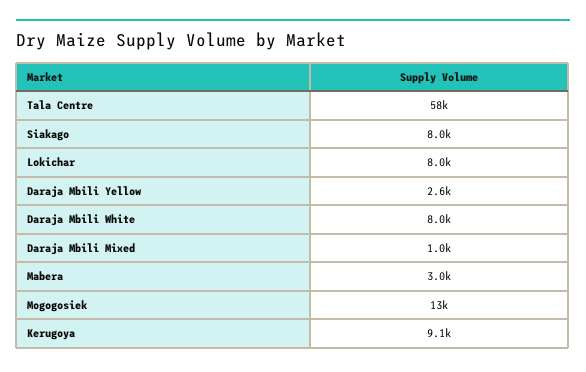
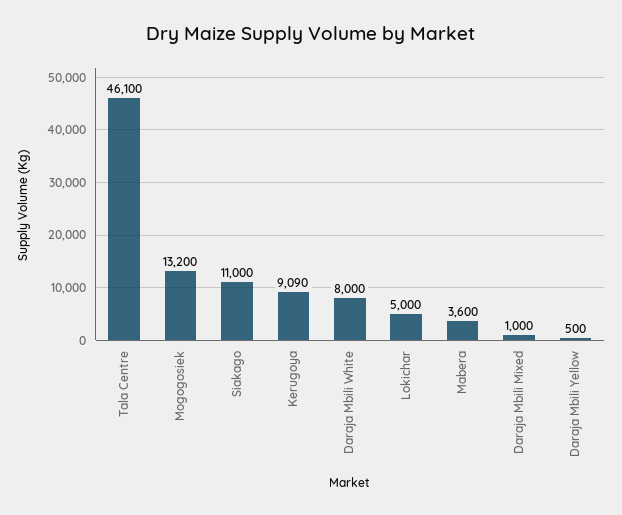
Tala Centre: 58000 -> 46100
Siakago: 8000 -> 11000
Lokichar: 8000 -> 5000
Daraja Mbili Yellow: 2600 -> 500
Mabera: 3000 -> 3600

